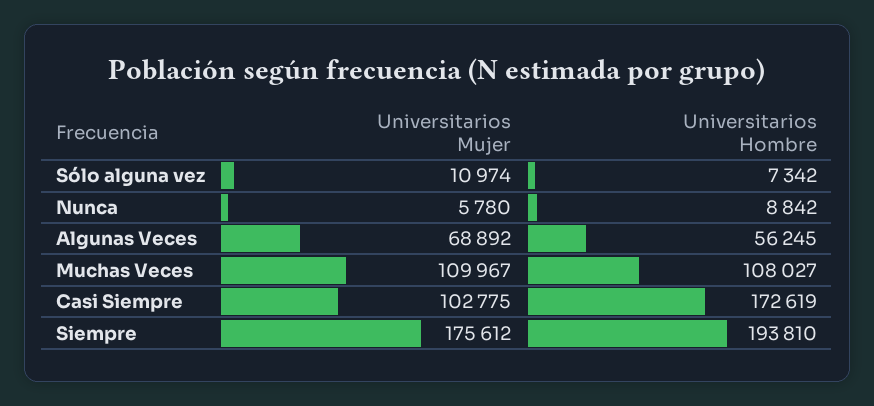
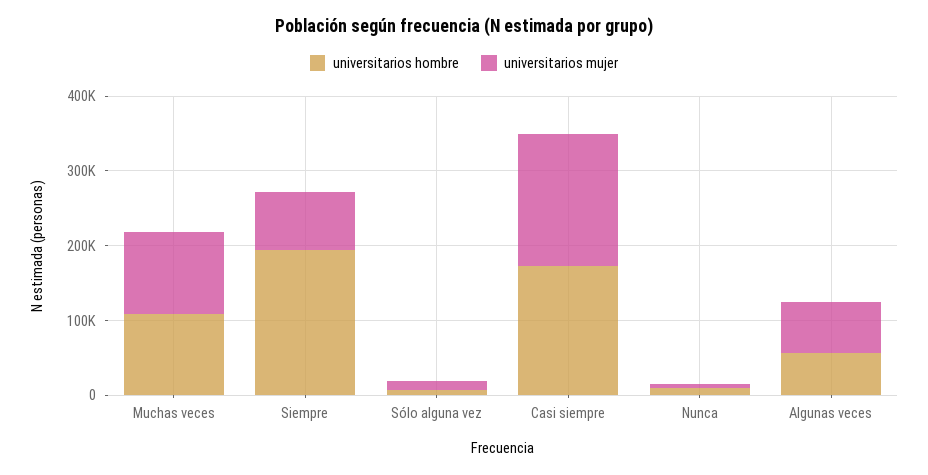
Universitarios Mujer, Casi Siempre: 102775 -> 180000
Universitarios Mujer, Siempre: 175612 -> 80000

